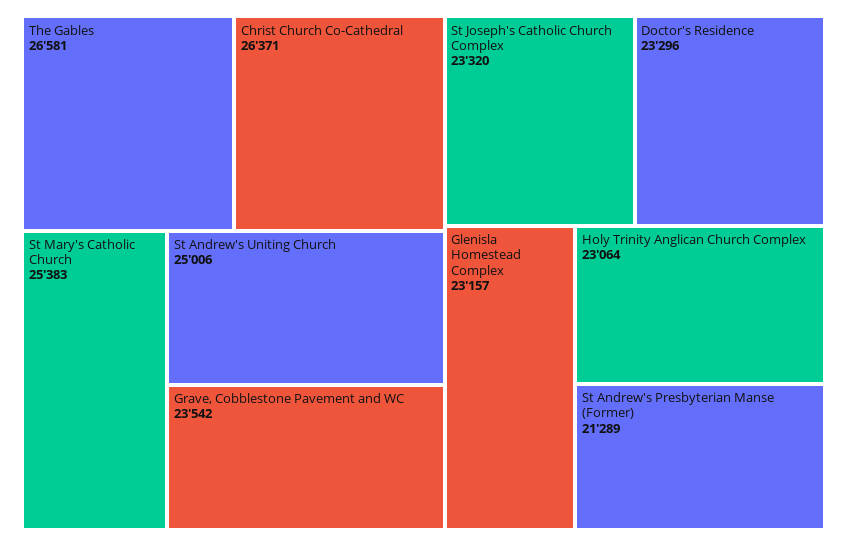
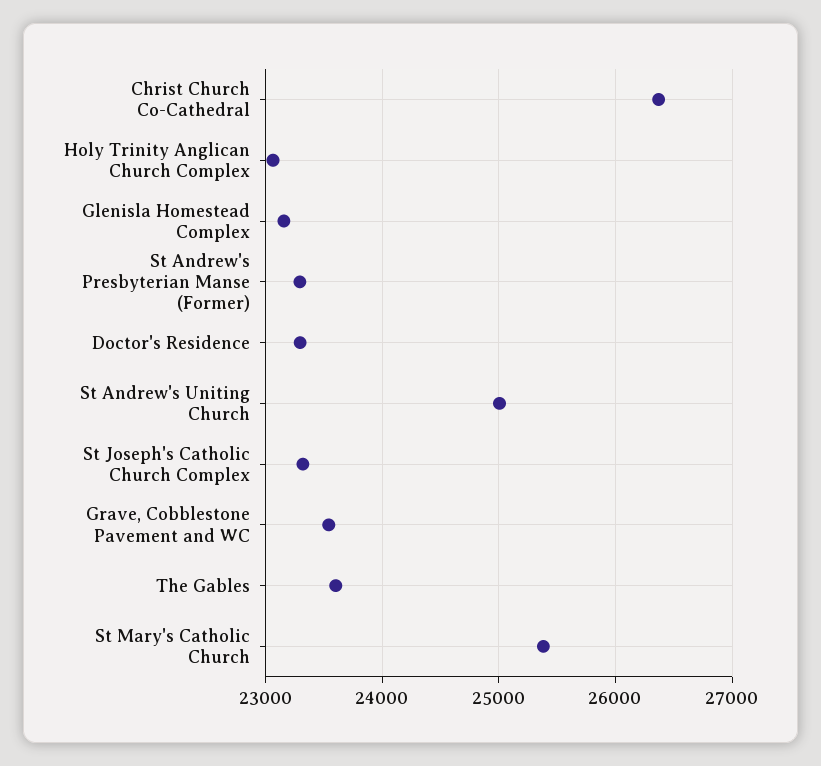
The Gables: 26581 -> 23600
St Andrew's Presbyterian Manse (Former): 21289 -> 23300

